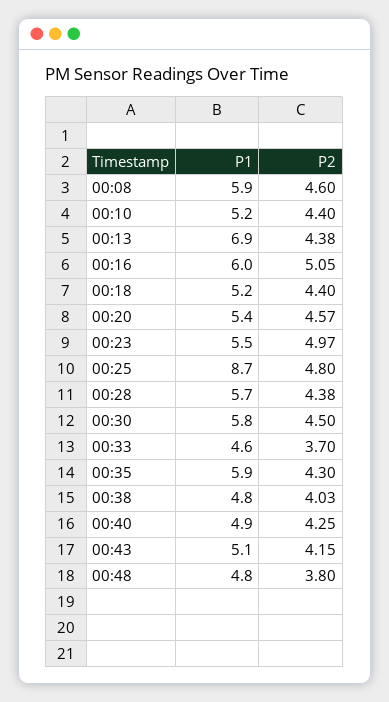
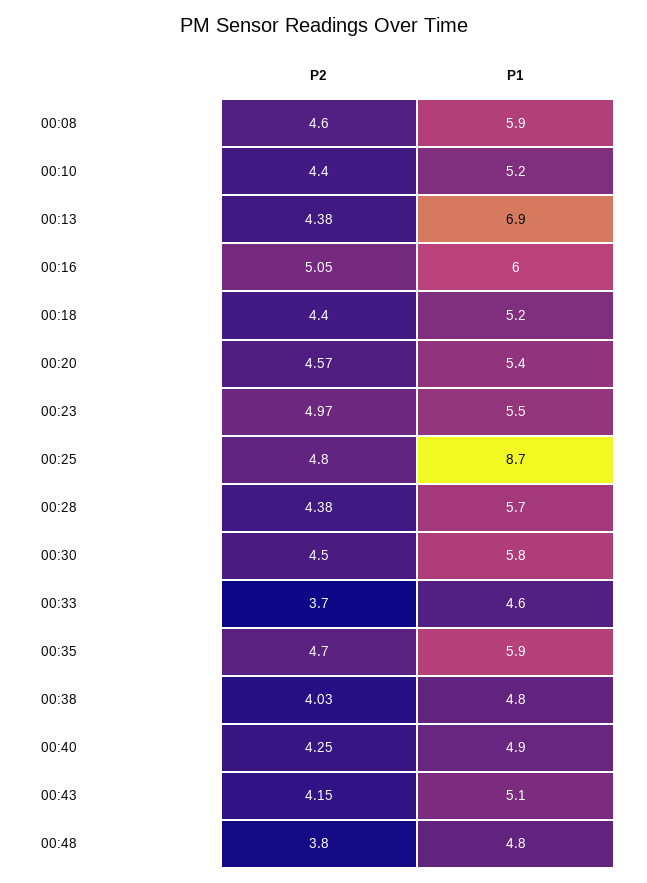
P2, 00:35: 4.3 -> 4.7

